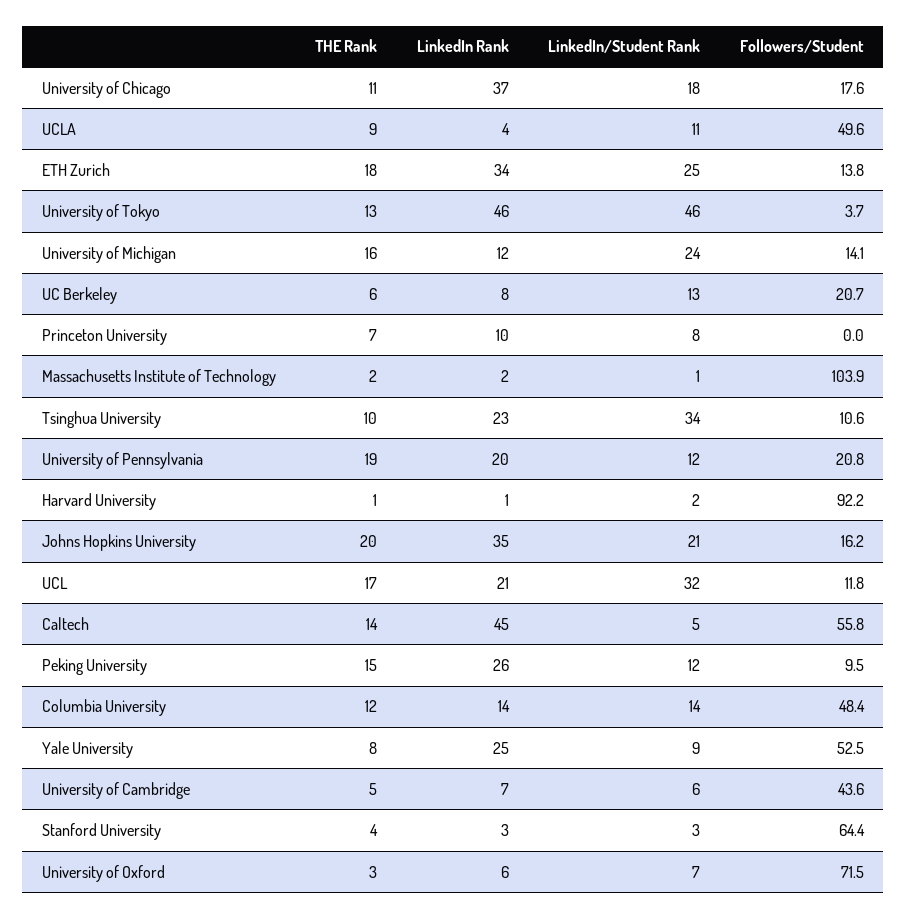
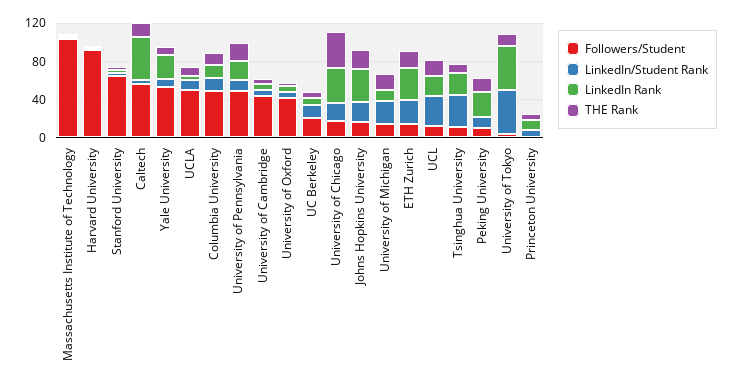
THE Rank, University of Chicago: 11 -> 40
Followers/Student, University of Pennsylvania: 20.8 -> 50
Followers/Student, University of Oxford: 71.5 -> 40

